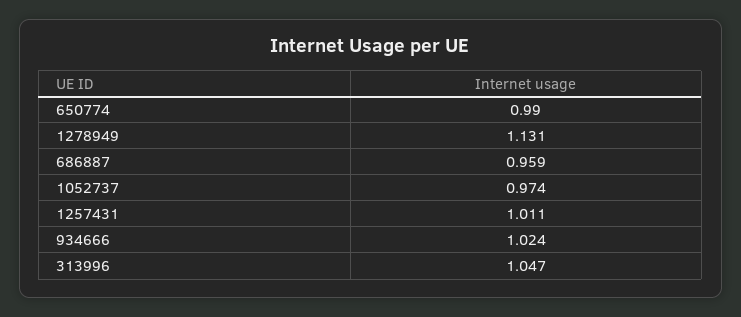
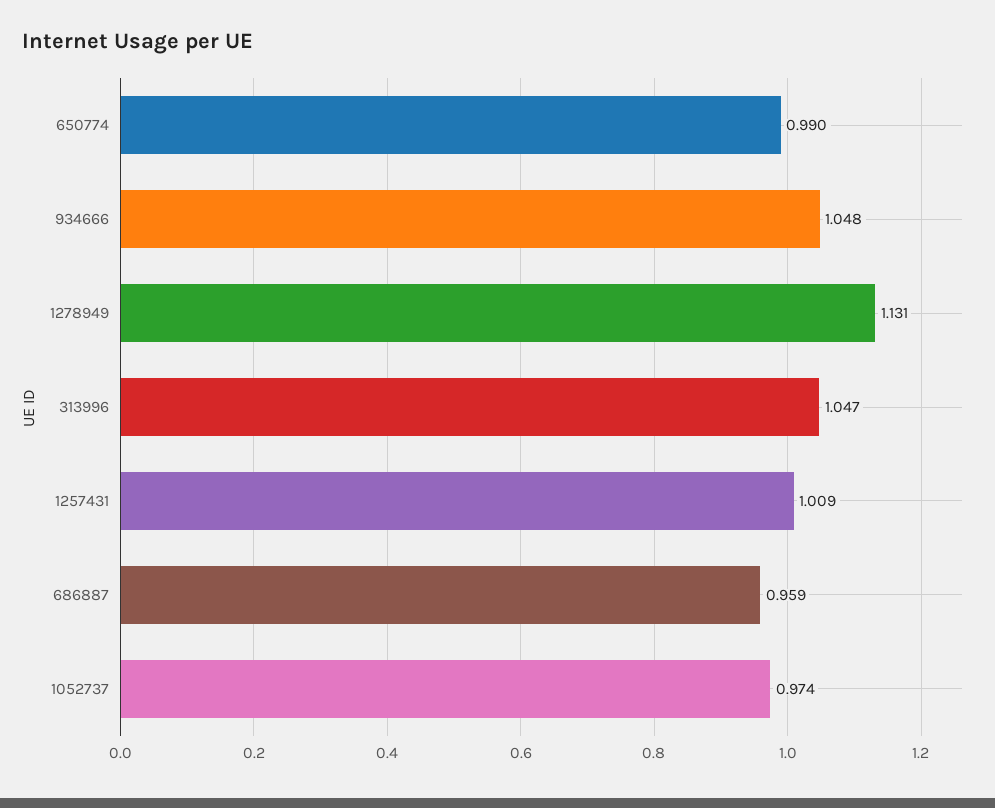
1257431: 1.011 -> 1.009
934666: 1.024 -> 1.048

